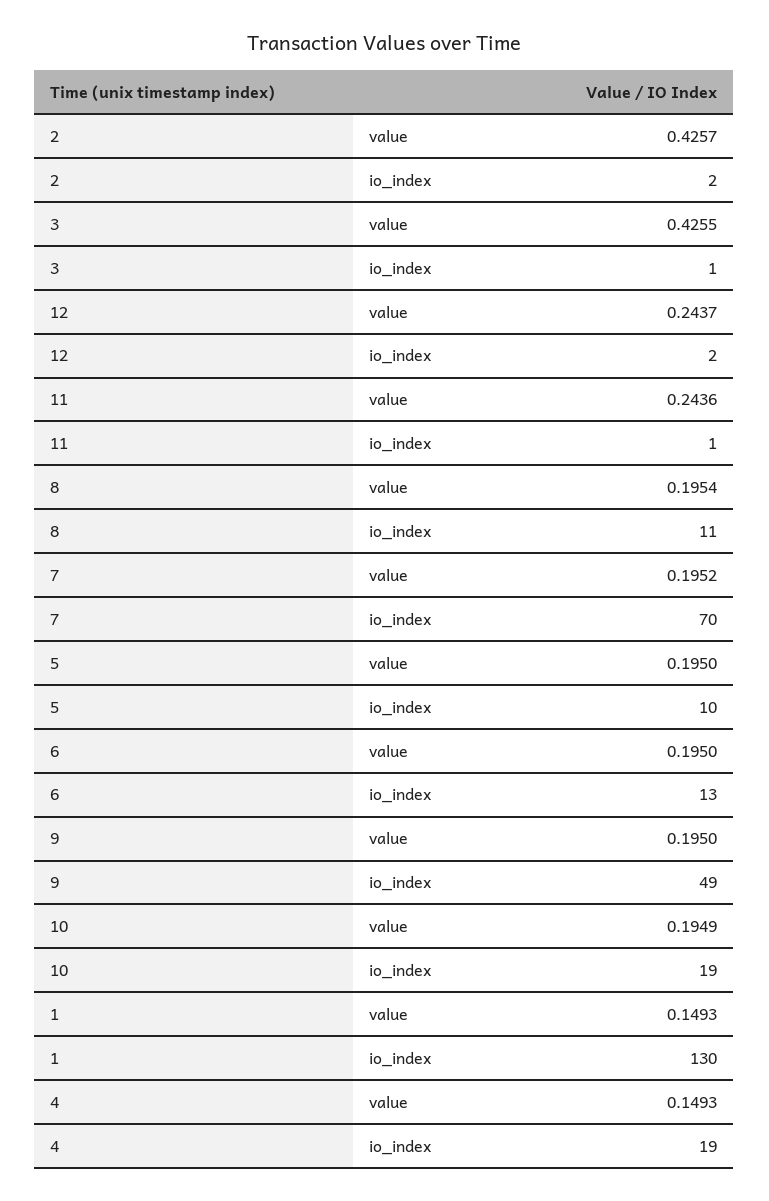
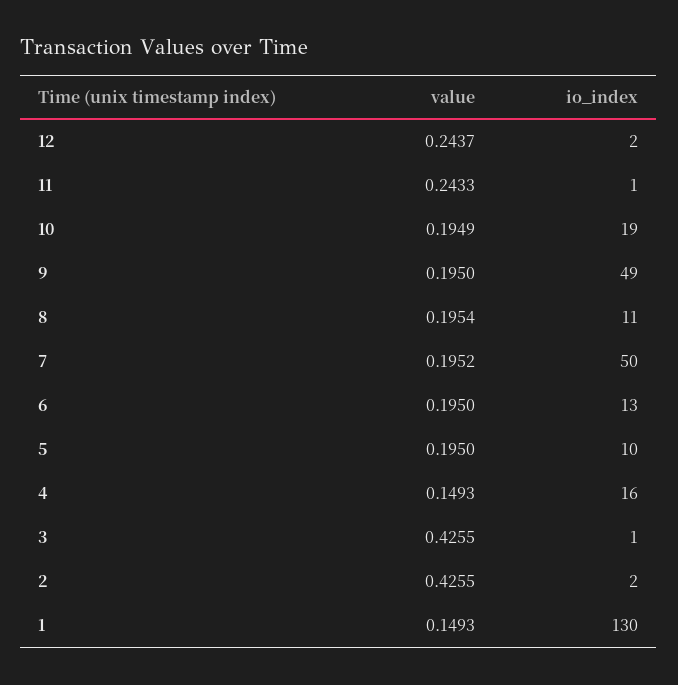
2, value: 0.4257 -> 0.4255
11, value: 0.2436 -> 0.2433
7, io_index: 70 -> 50
4, io_index: 19 -> 16

